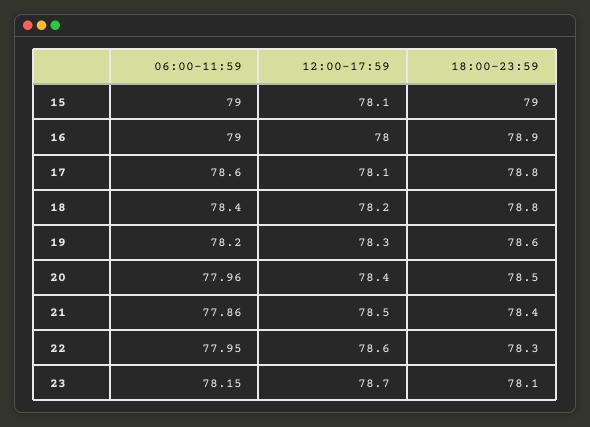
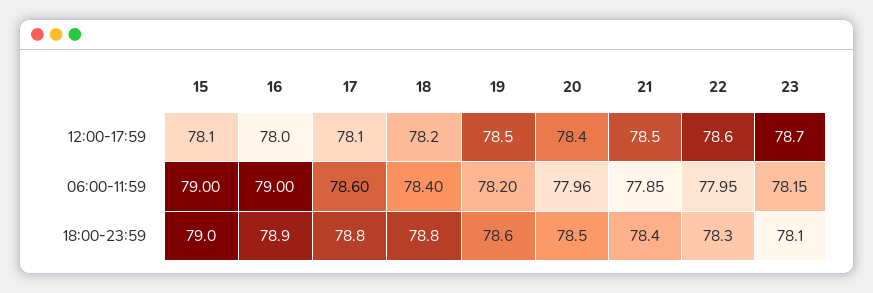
12:00-17:59, 19: 78.3 -> 78.5
06:00-11:59, 21: 77.86 -> 77.85

